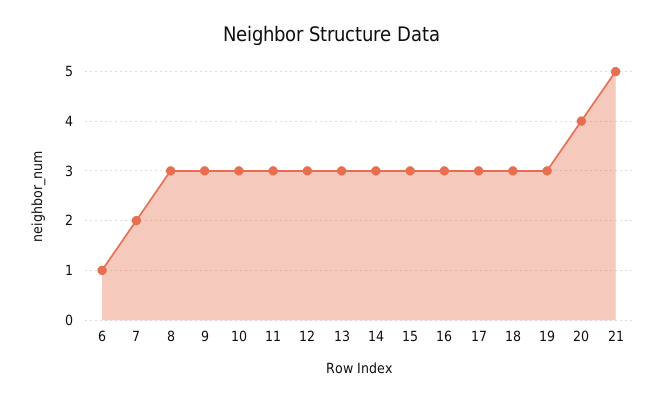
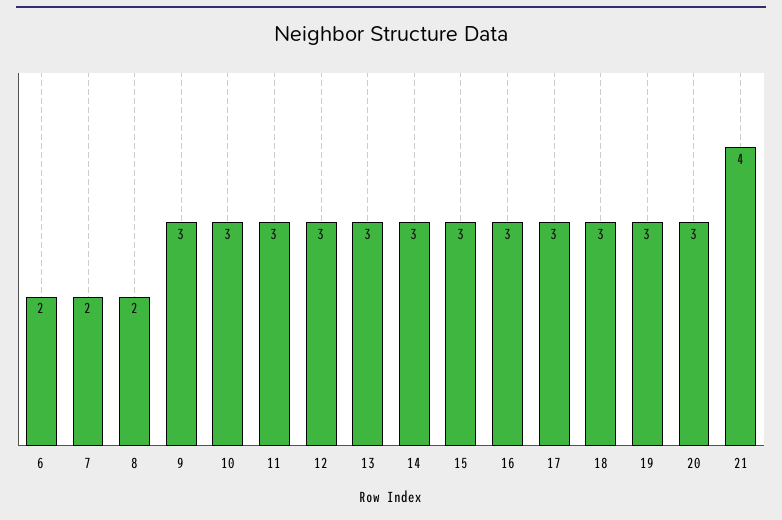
6: 1 -> 2
8: 3 -> 2
20: 4 -> 3
21: 5 -> 4

